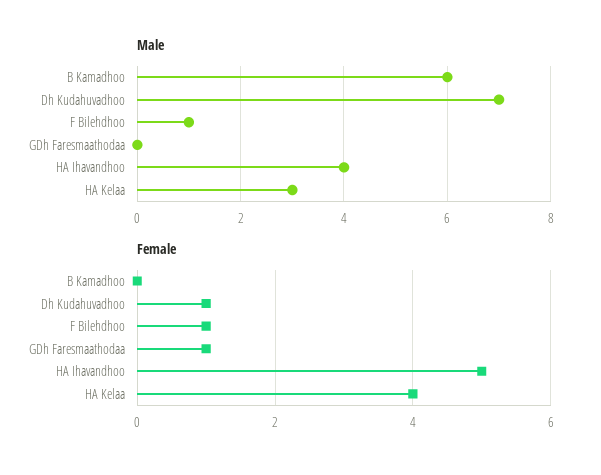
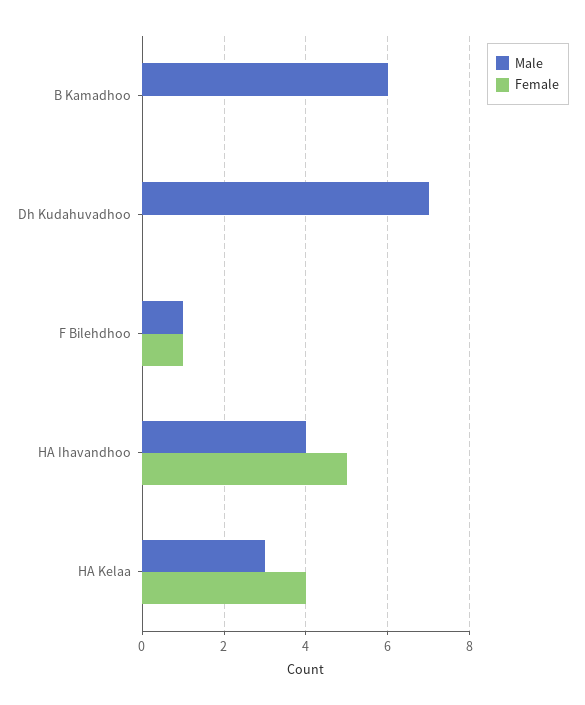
Male, GDh Faresmaathodaa: 0 -> none
Female, Dh Kudahuvadhoo: 1 -> 0
Female, GDh Faresmaathodaa: 1 -> none

